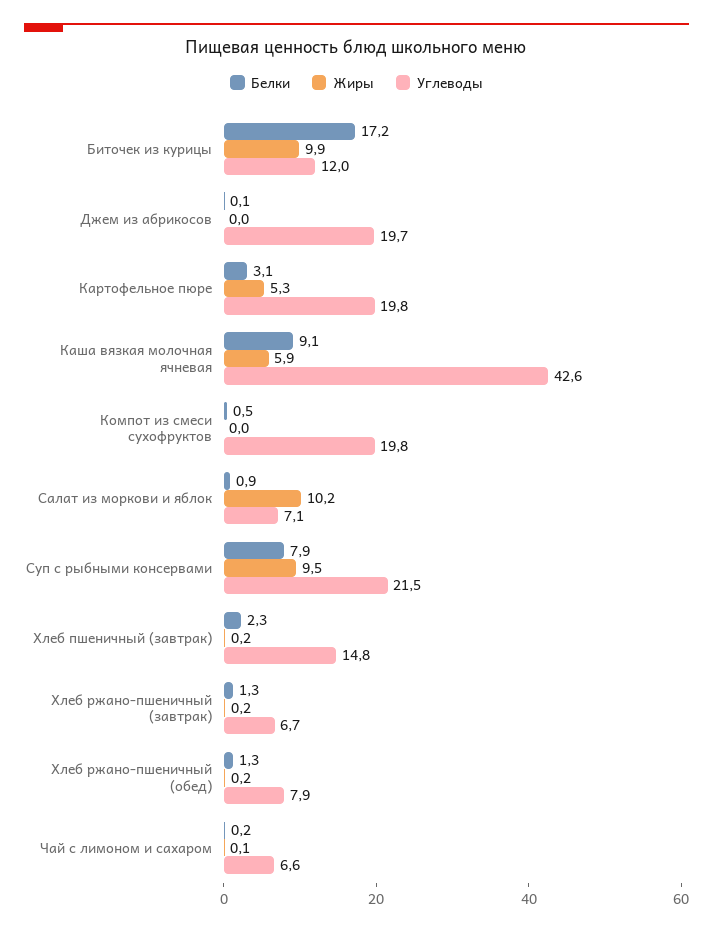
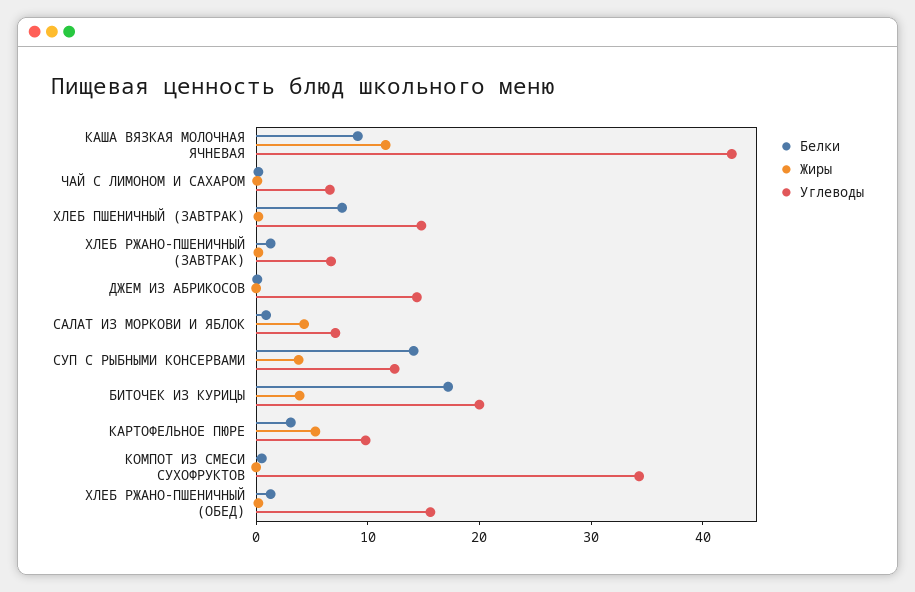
Жиры, Биточек из курицы: 9.9 -> 4
Углеводы, Биточек из курицы: 12 -> 20
Углеводы, Джем из абрикосов: 19.7 -> 14
Углеводы, Картофельное пюре: 19.8 -> 10
Жиры, Каша вязкая молочная ячневая: 5.9 -> 12
Углеводы, Компот из смеси сухофруктов: 19.8 -> 34
Жиры, Салат из моркови и яблок: 10.2 -> 4
Белки, Суп с рыбными консервами: 7.9 -> 14
Жиры, Суп с рыбными консервами: 9.5 -> 4
Углеводы, Суп с рыбными консервами: 21.5 -> 12
Белки, Хлеб пшеничный (завтрак): 2.3 -> 8
Углеводы, Хлеб ржано-пшеничный (обед): 7.9 -> 16

